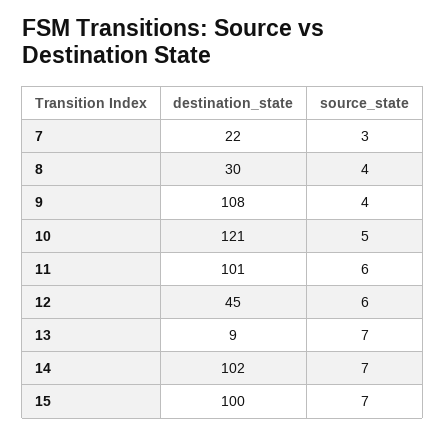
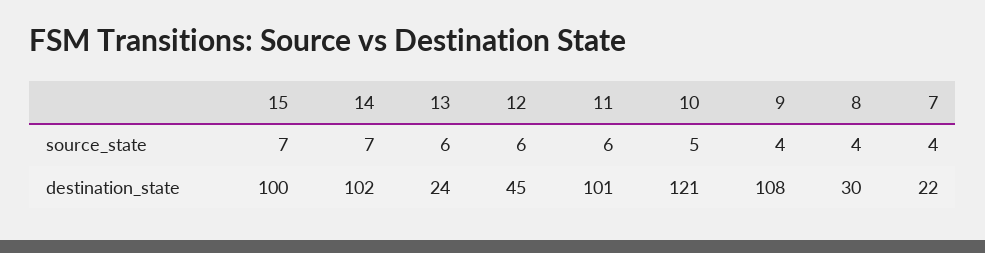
source_state, 7: 3 -> 4
destination_state, 13: 9 -> 24
source_state, 13: 7 -> 6

